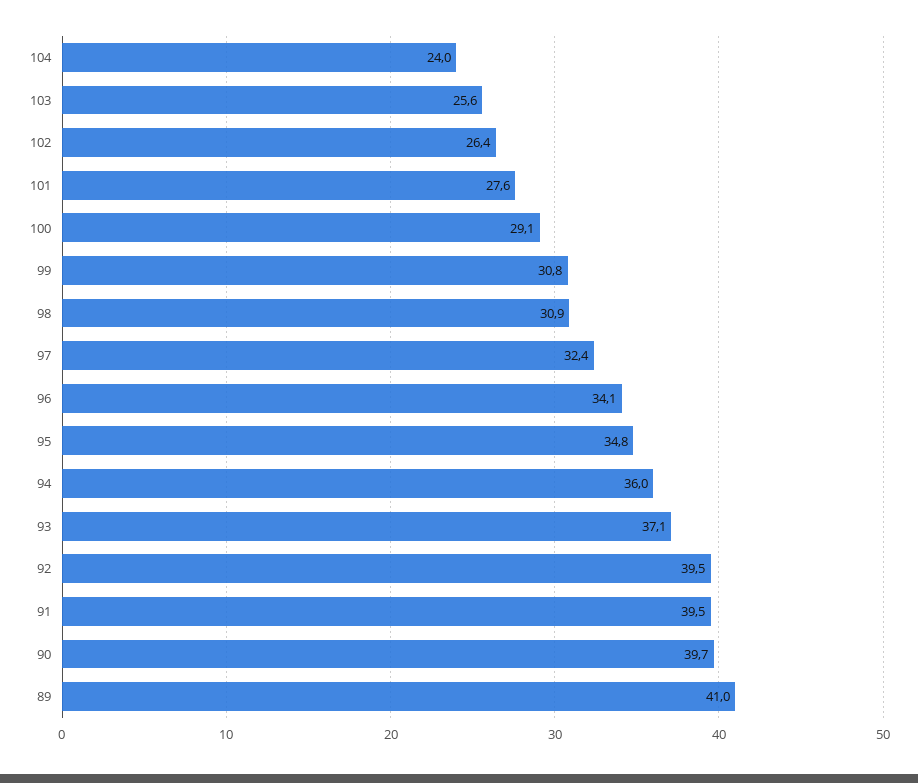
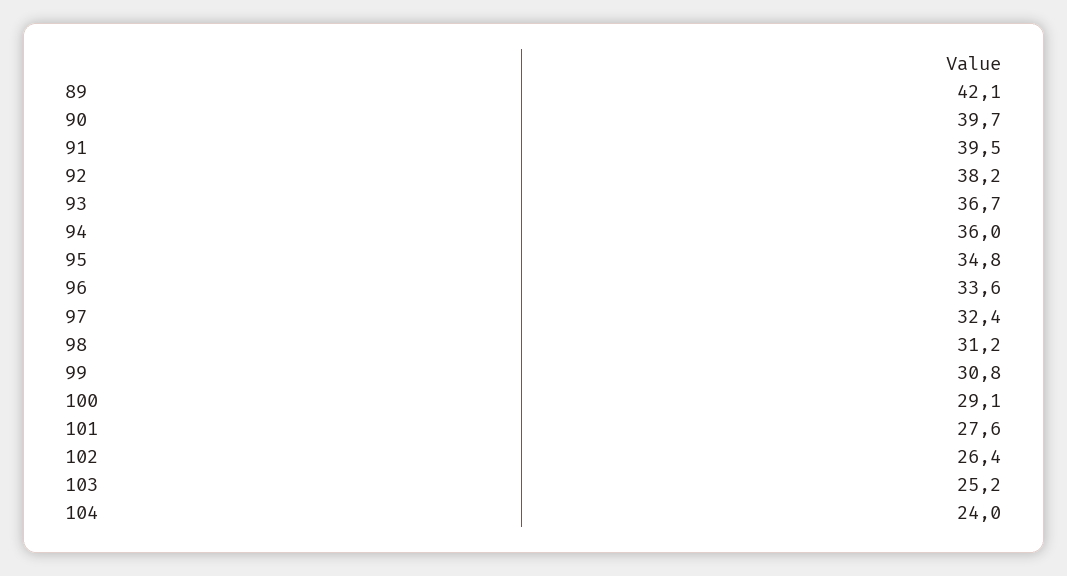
103: 25.6 -> 25.2
98: 30.9 -> 31.2
96: 34.1 -> 33.6
93: 37.1 -> 36.7
92: 39.5 -> 38.2
89: 41 -> 42.1

